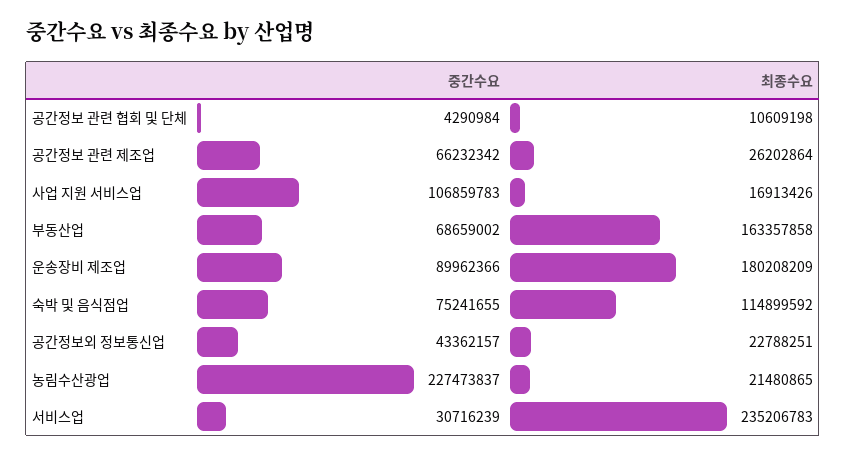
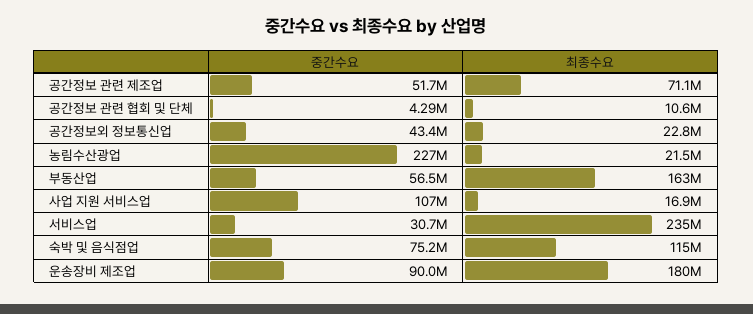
중간수요, 공간정보 관련 제조업: 66232342 -> 51700000
최종수요, 공간정보 관련 제조업: 26202864 -> 71100000
중간수요, 부동산업: 68659002 -> 56500000

